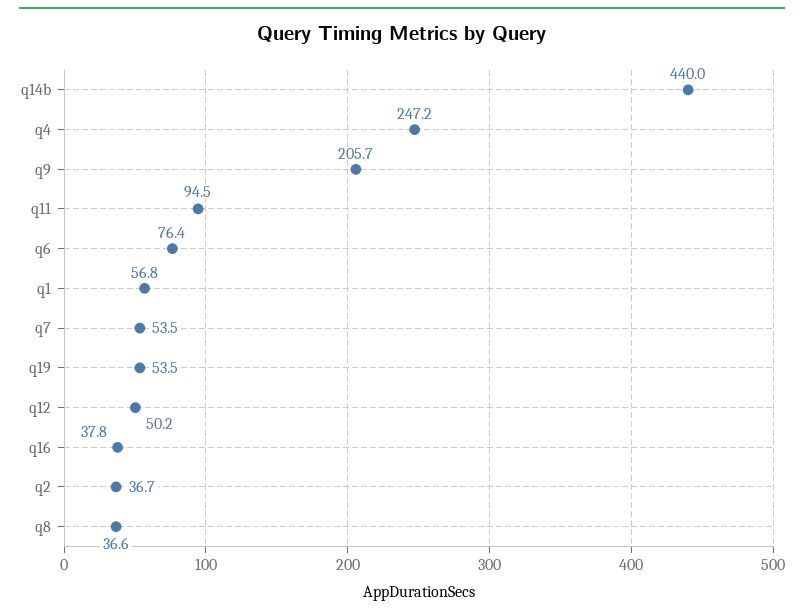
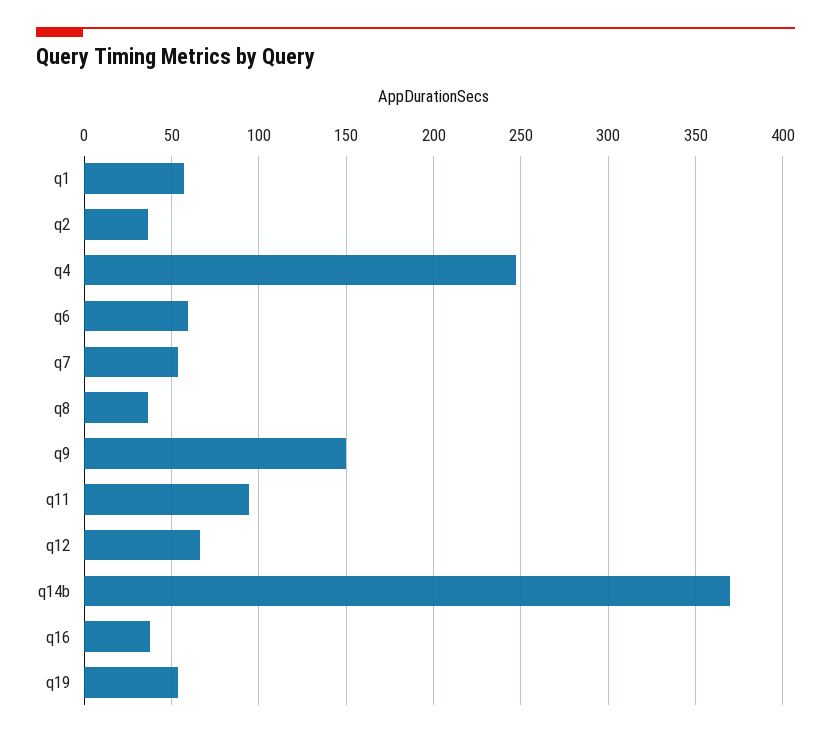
q14b: 440 -> 370
q9: 205.7 -> 150
q6: 76.4 -> 60
q12: 50.2 -> 65

